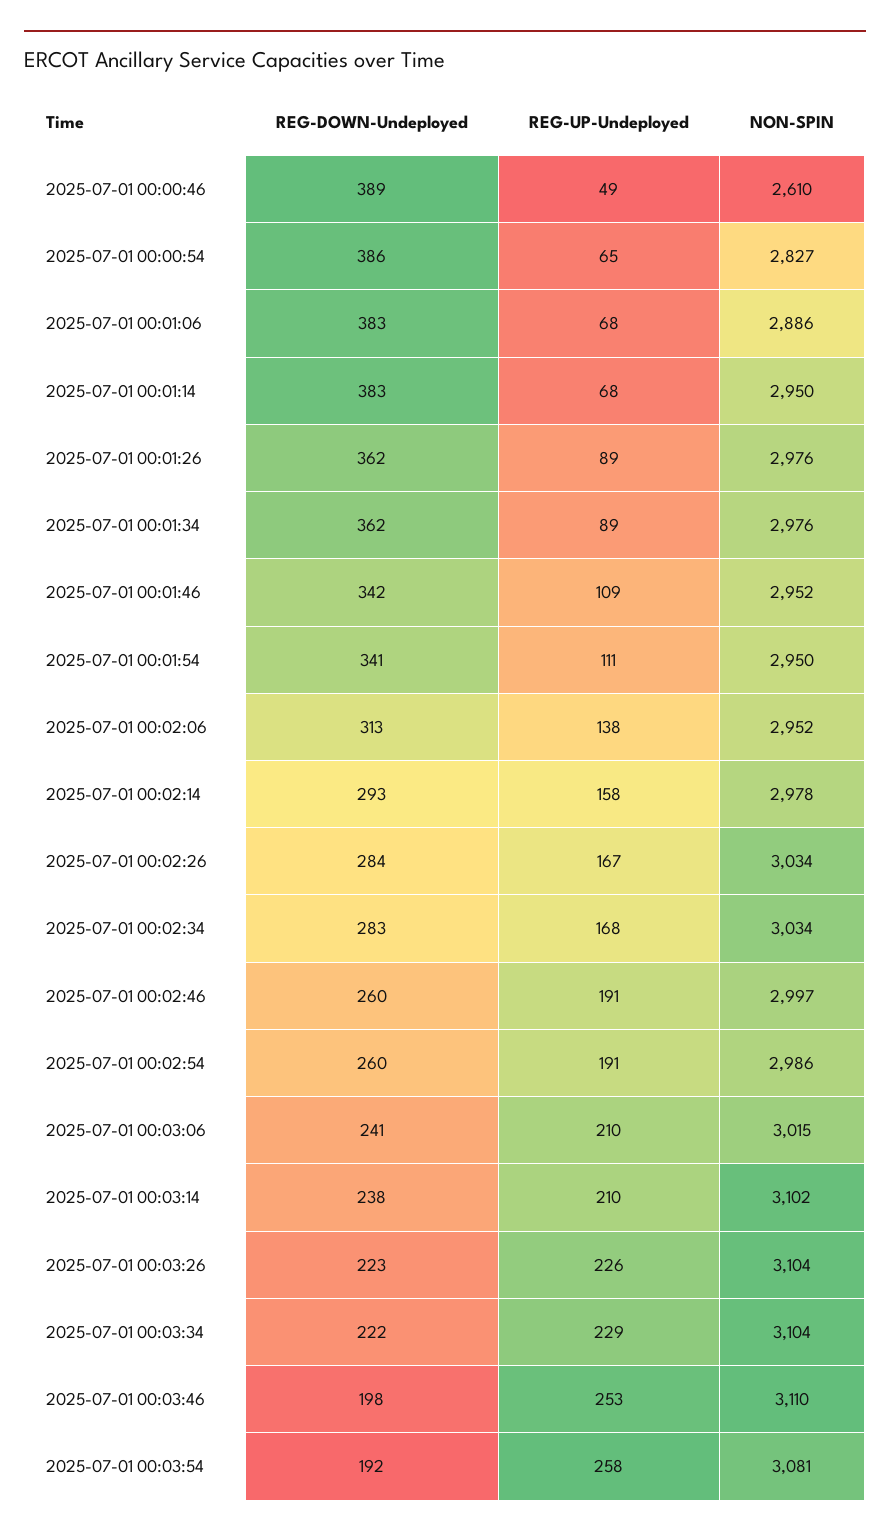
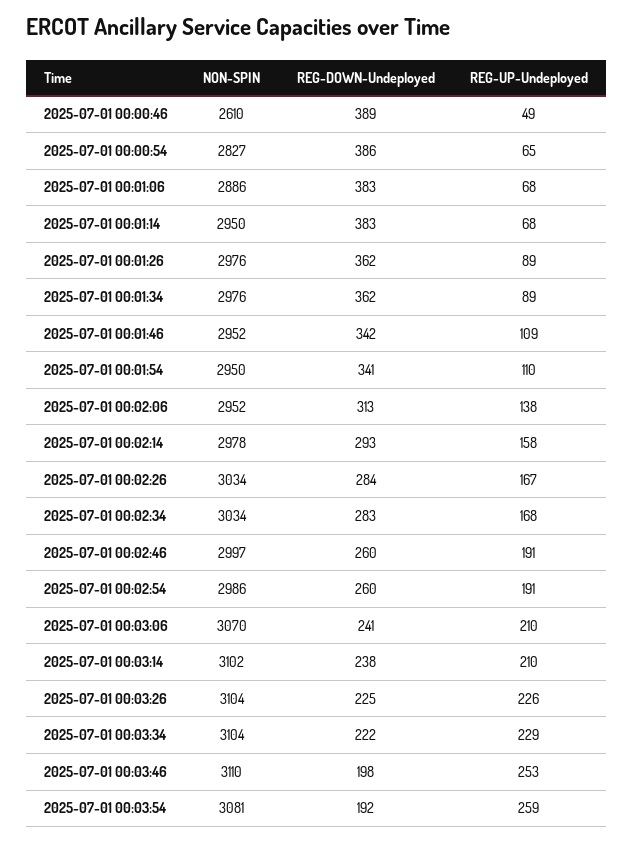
REG-UP-Undeployed, 2025-07-01 00:01:54: 111 -> 110
NON-SPIN, 2025-07-01 00:03:06: 3015 -> 3070
REG-DOWN-Undeployed, 2025-07-01 00:03:26: 223 -> 225
REG-UP-Undeployed, 2025-07-01 00:03:54: 258 -> 259

